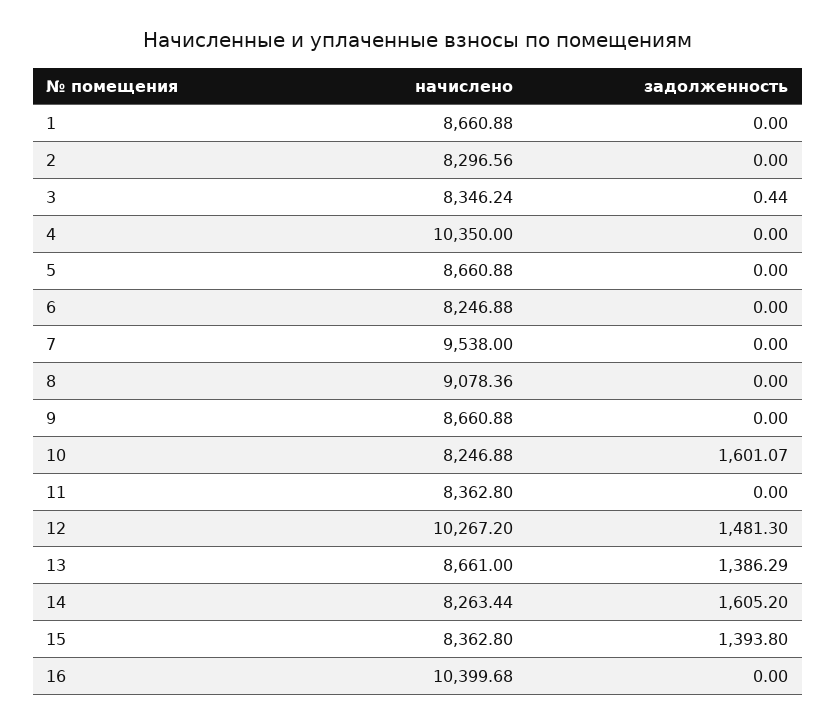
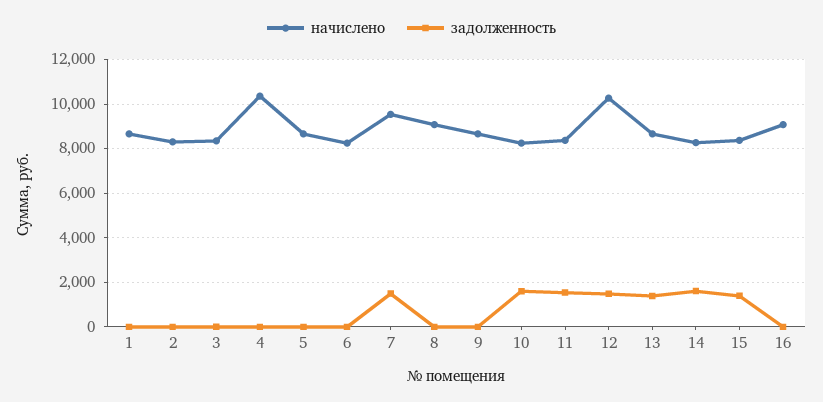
задолженность, 7: 0 -> 1500
задолженность, 11: 0 -> 1500
начислено, 16: 10399.68 -> 9000

